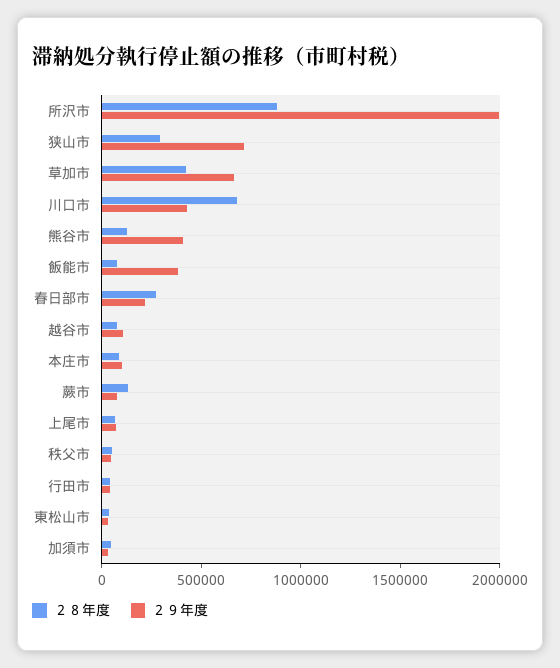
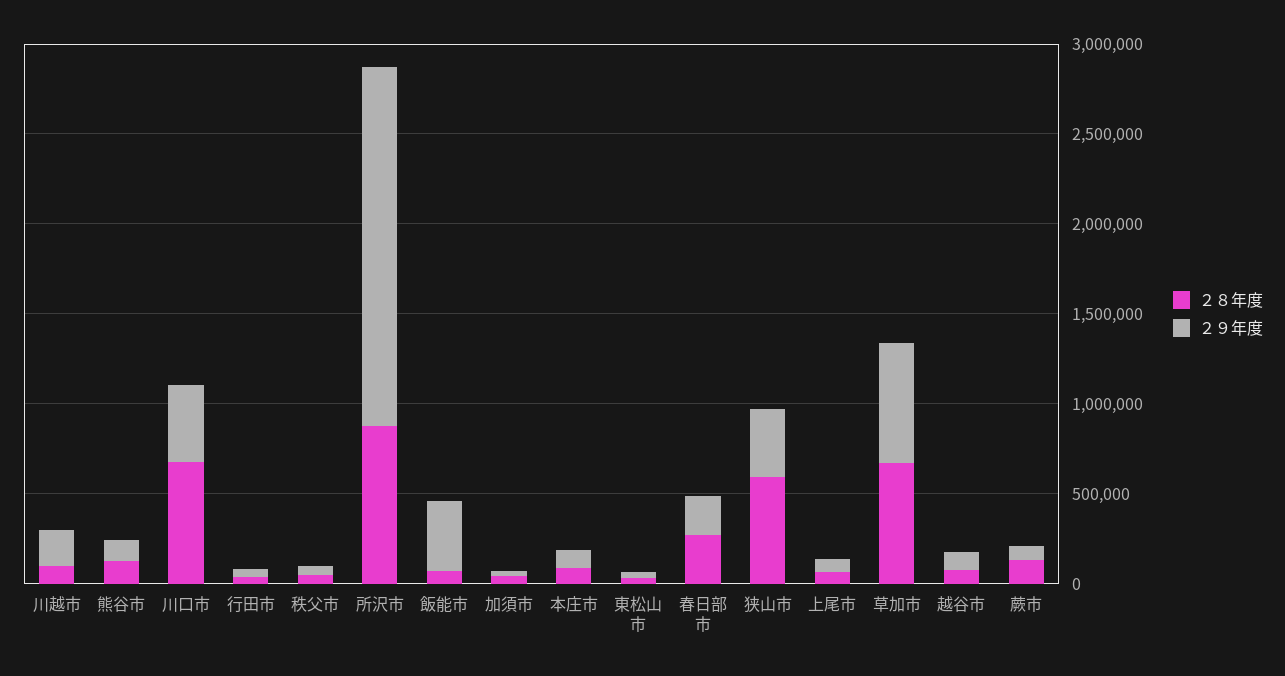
２８年度, 狭山市: 300000 -> 600000
２９年度, 狭山市: 700000 -> 400000
２８年度, 草加市: 400000 -> 700000
２９年度, 熊谷市: 400000 -> 100000
２８年度, 川越市: none -> 100000
２９年度, 川越市: none -> 200000

